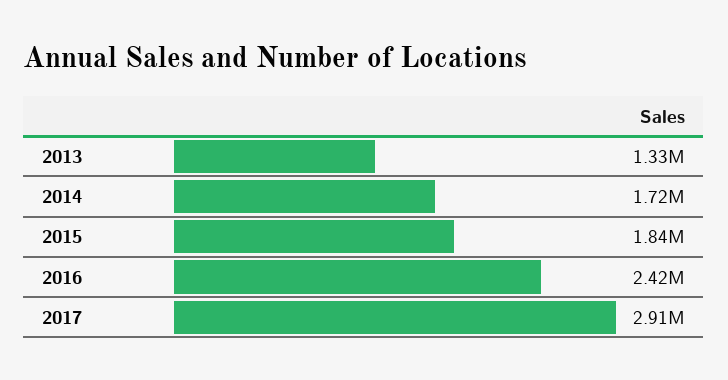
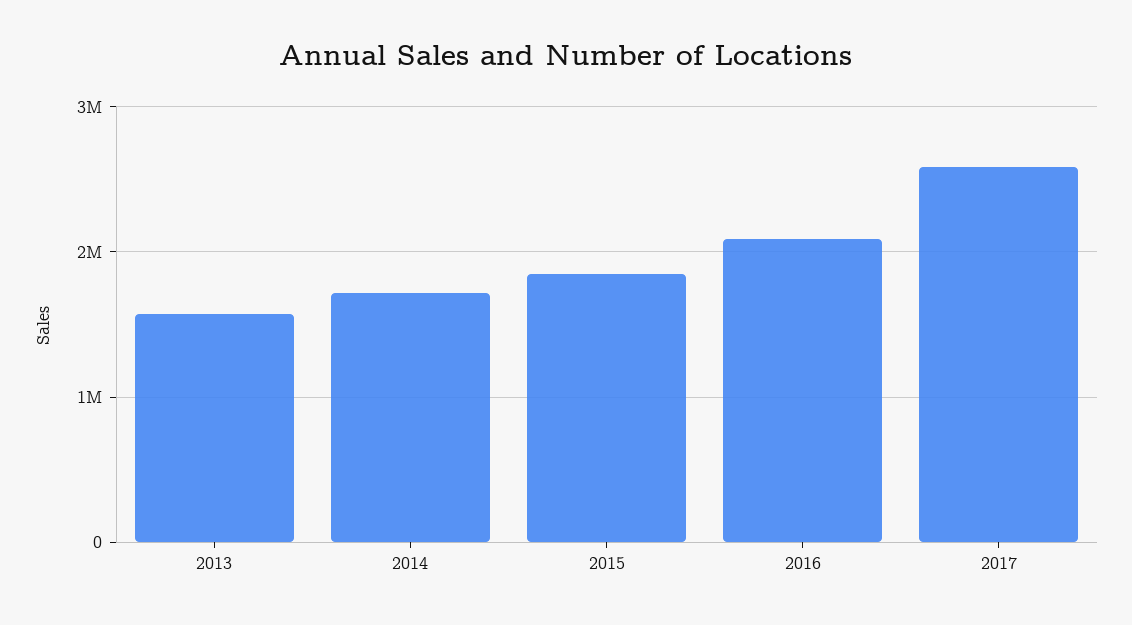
2013: 1330000 -> 1600000
2016: 2420000 -> 2100000
2017: 2910000 -> 2600000

